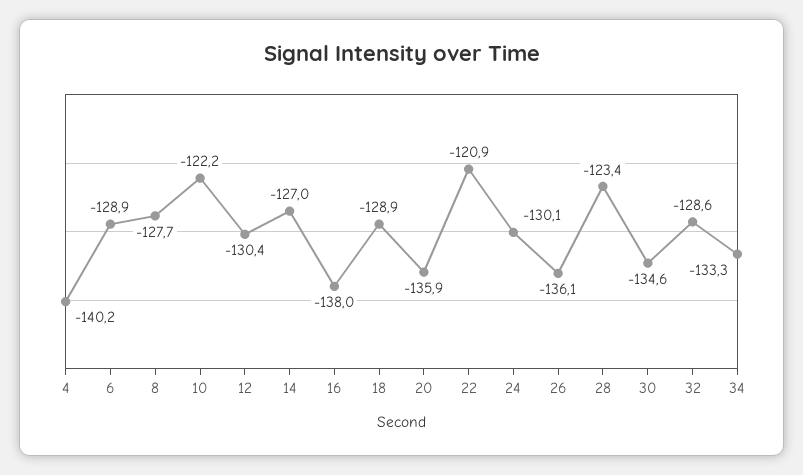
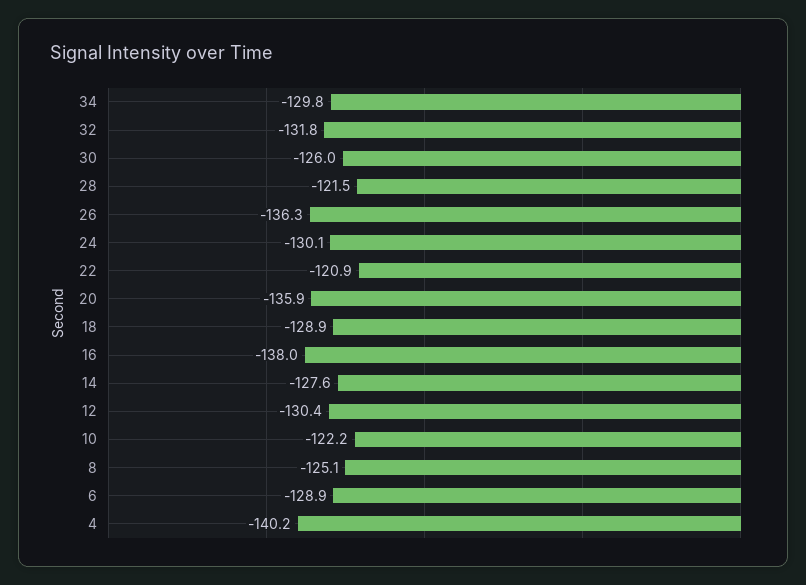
8: -127.7 -> -125.1
14: -127 -> -127.6
26: -136.1 -> -136.3
28: -123.4 -> -121.5
30: -134.6 -> -126
32: -128.6 -> -131.8
34: -133.3 -> -129.8

